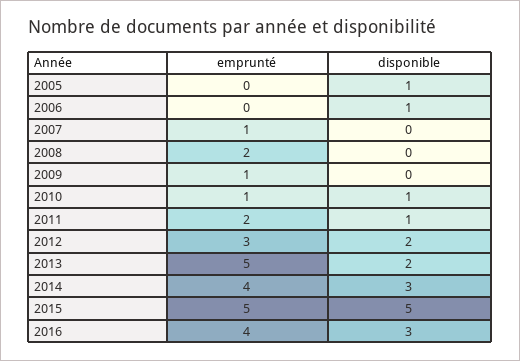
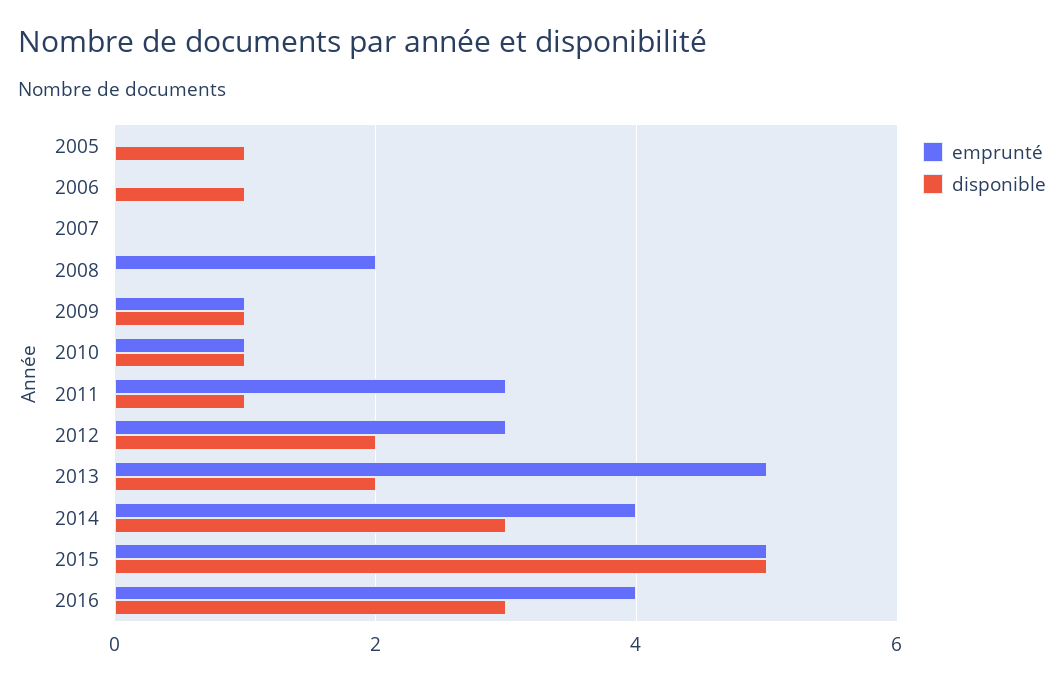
emprunté, 2007: 1 -> 0
disponible, 2009: 0 -> 1
emprunté, 2011: 2 -> 3

